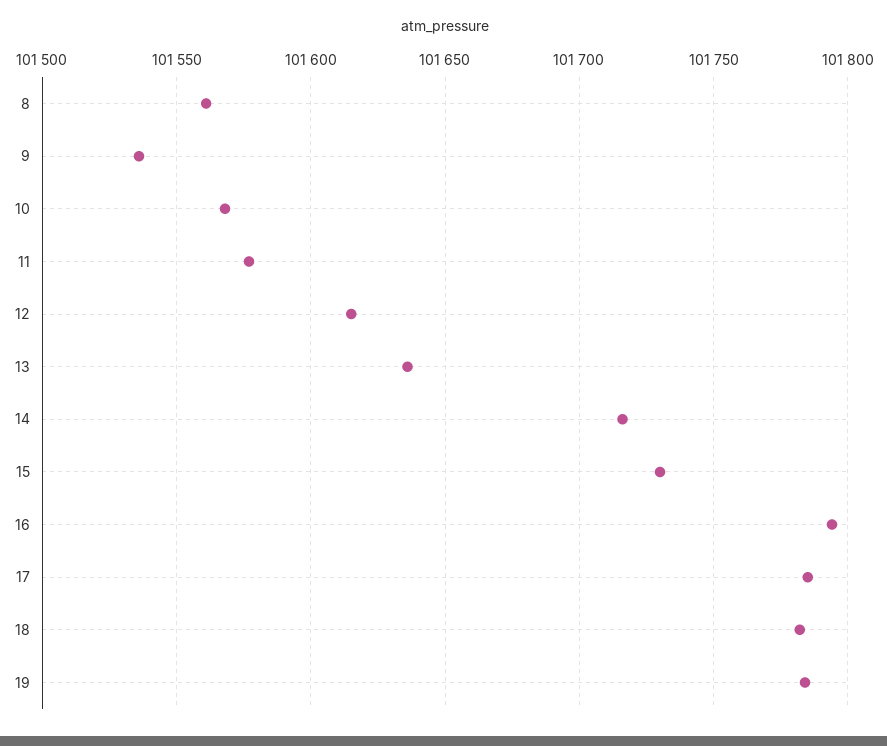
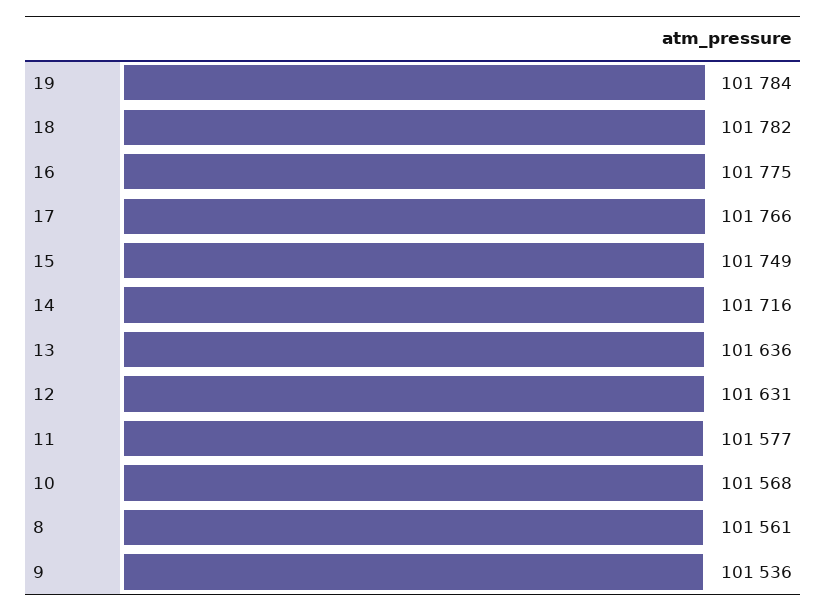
12: 101615 -> 101631
15: 101730 -> 101749
16: 101795 -> 101775
17: 101785 -> 101766

